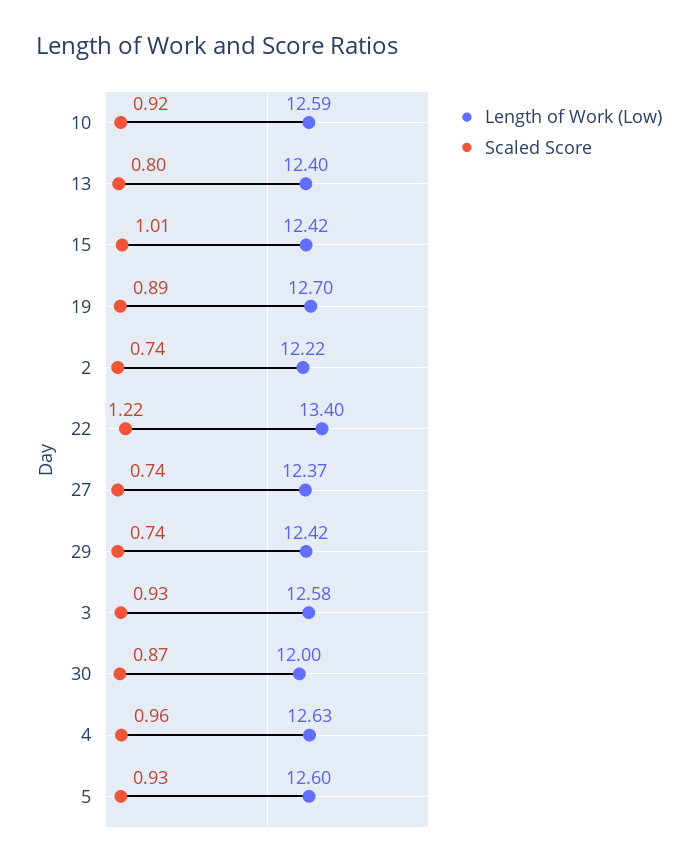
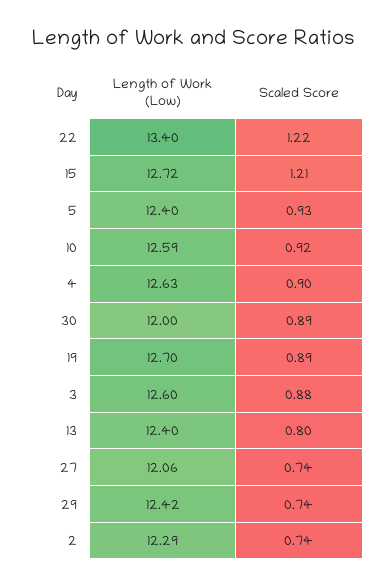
Length of Work (Low), 15: 12.42 -> 12.72
Scaled Score, 15: 1.01 -> 1.21
Length of Work (Low), 2: 12.22 -> 12.29
Length of Work (Low), 27: 12.37 -> 12.06
Length of Work (Low), 3: 12.58 -> 12.6
Scaled Score, 3: 0.93 -> 0.88
Scaled Score, 30: 0.87 -> 0.89
Scaled Score, 4: 0.96 -> 0.9
Length of Work (Low), 5: 12.6 -> 12.4

